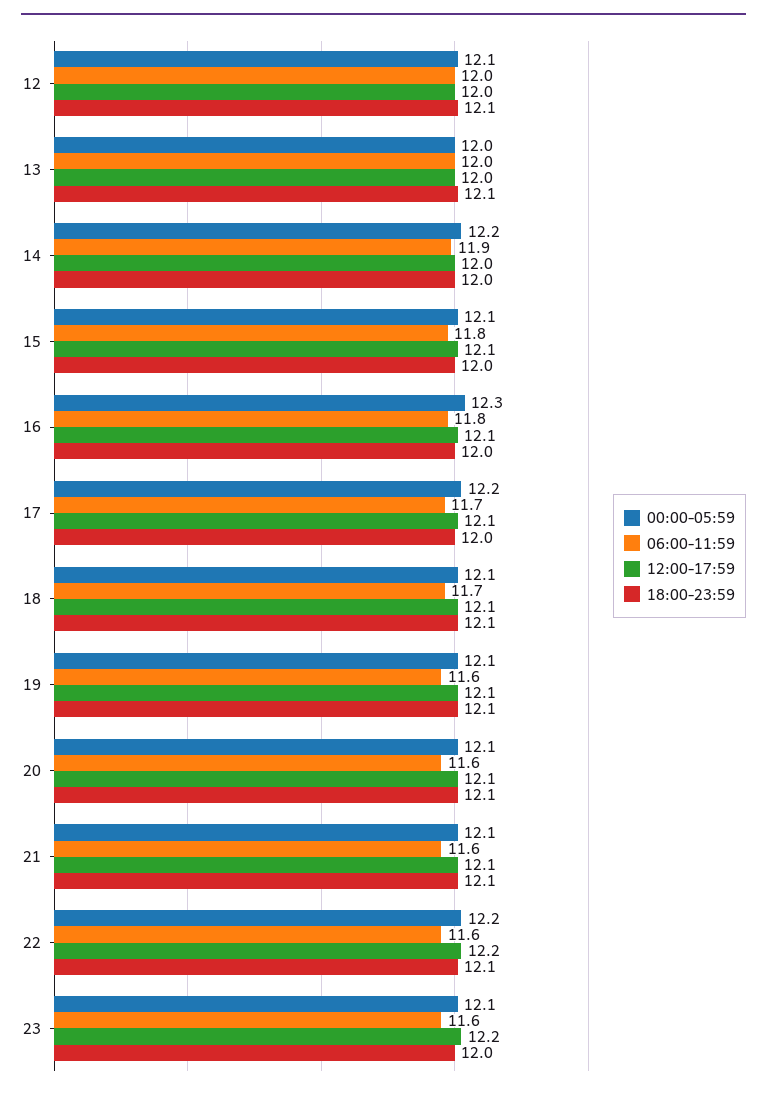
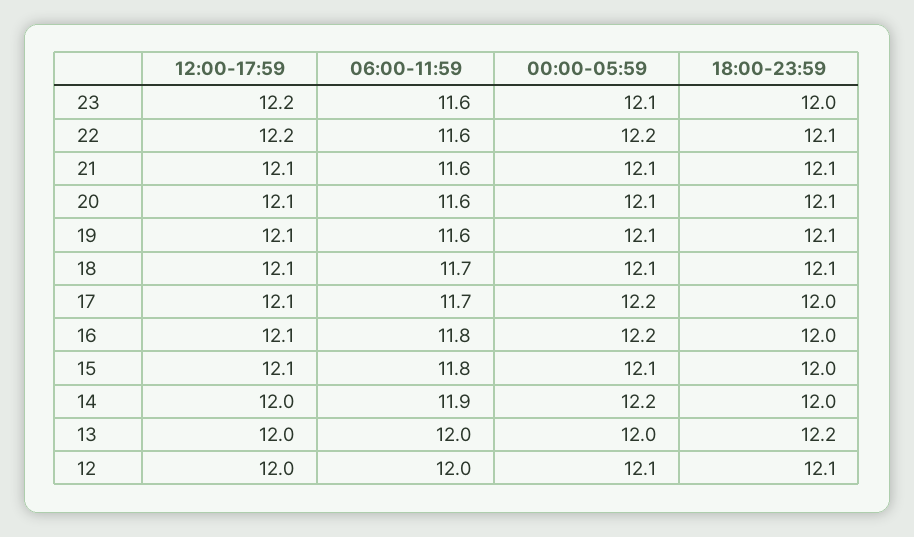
18:00-23:59, 13: 12.1 -> 12.2
00:00-05:59, 16: 12.3 -> 12.2

